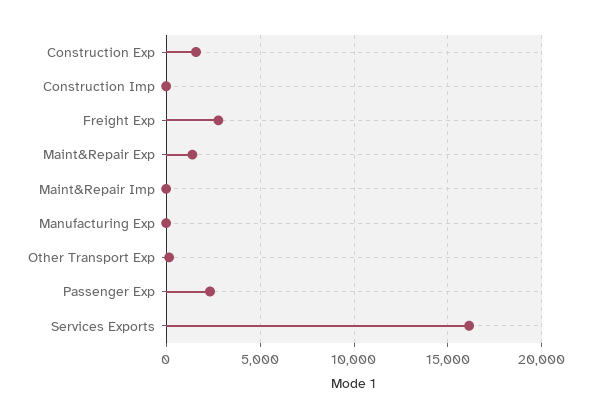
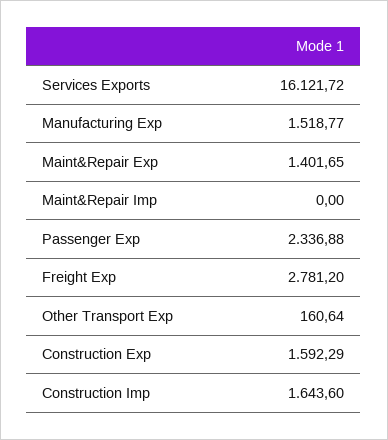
Construction Imp: 0 -> 1643.6
Manufacturing Exp: 0 -> 1518.77

